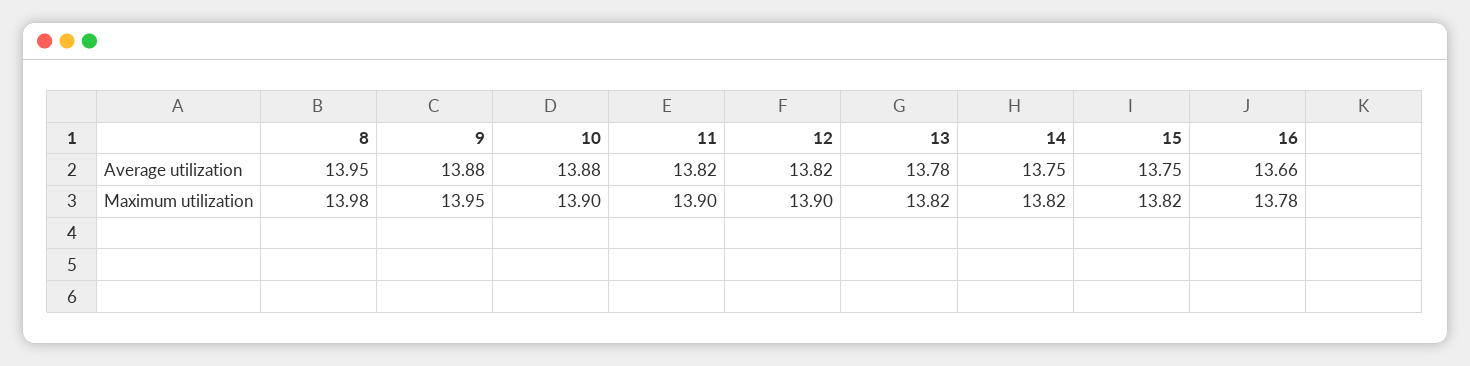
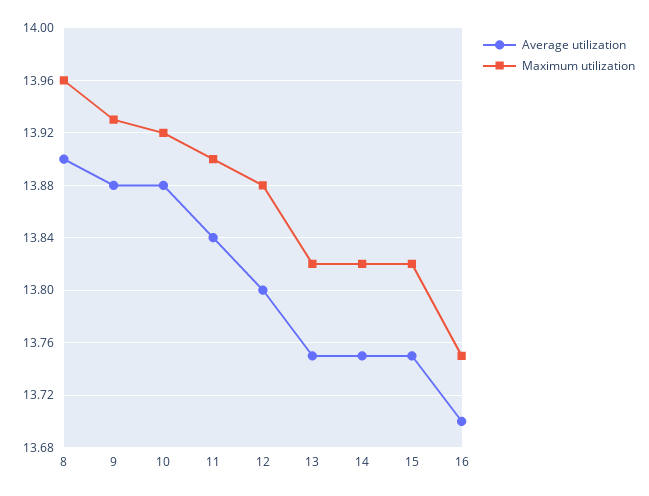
Average utilization, 8: 13.95 -> 13.9
Average utilization, 11: 13.82 -> 13.84
Average utilization, 12: 13.82 -> 13.8
Average utilization, 13: 13.78 -> 13.75
Average utilization, 16: 13.66 -> 13.7
Maximum utilization, 8: 13.98 -> 13.96
Maximum utilization, 9: 13.95 -> 13.93
Maximum utilization, 10: 13.9 -> 13.92
Maximum utilization, 12: 13.9 -> 13.88
Maximum utilization, 16: 13.78 -> 13.75

